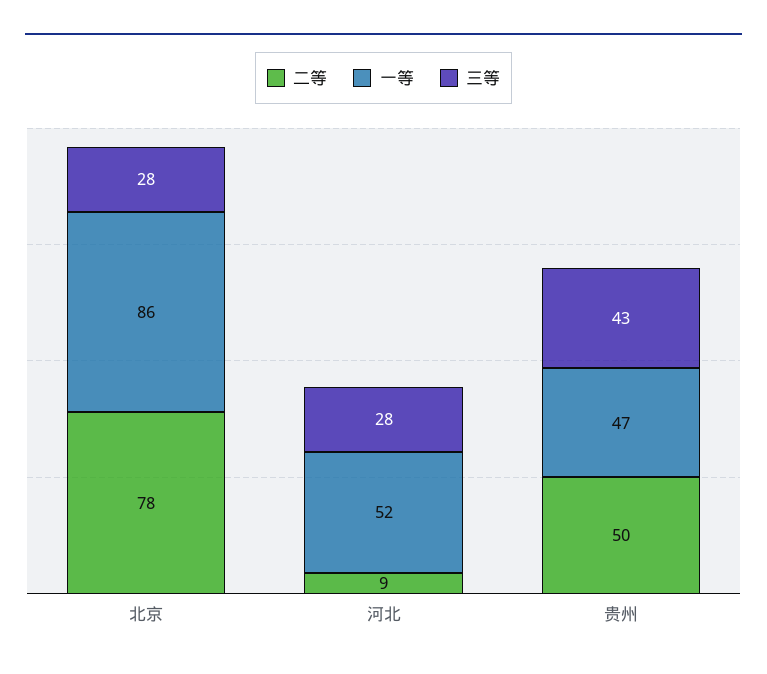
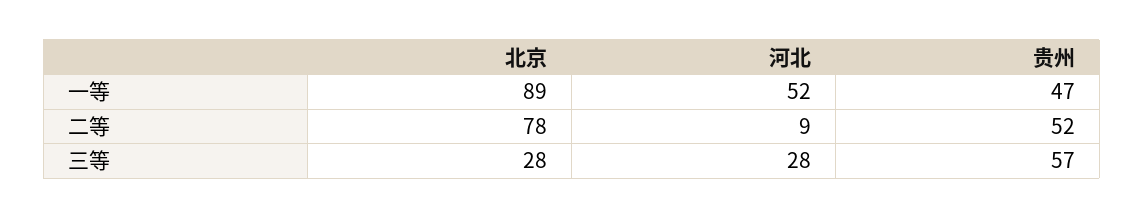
一等, 北京: 86 -> 89
二等, 贵州: 50 -> 52
三等, 贵州: 43 -> 57

